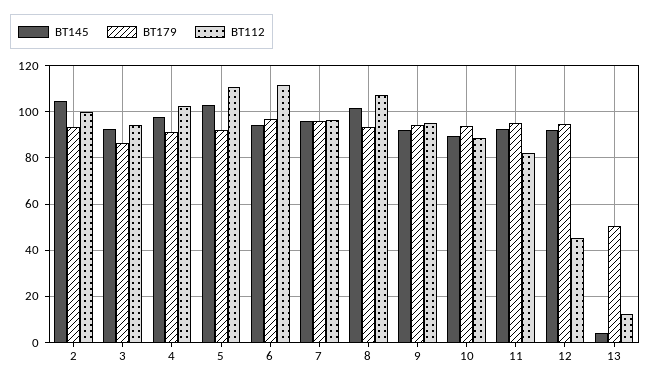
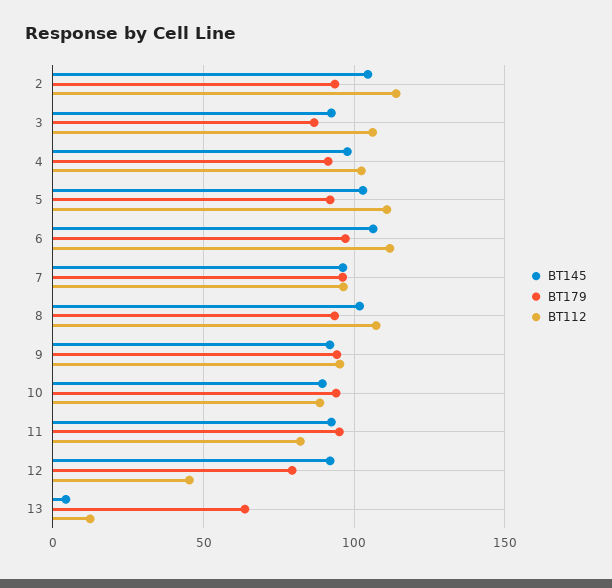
BT112, 2: 100 -> 115
BT112, 3: 95 -> 105
BT145, 6: 95 -> 105
BT179, 12: 95 -> 80
BT179, 13: 50 -> 65

